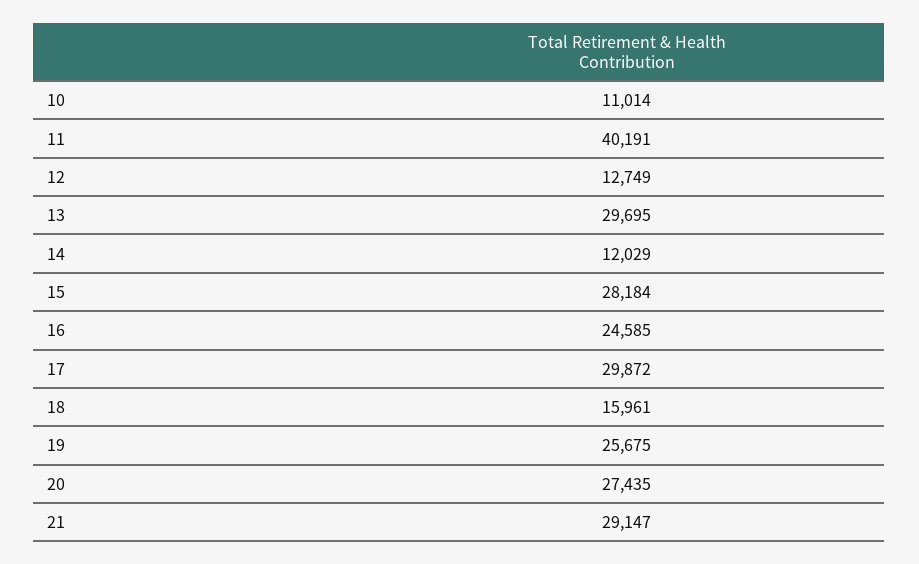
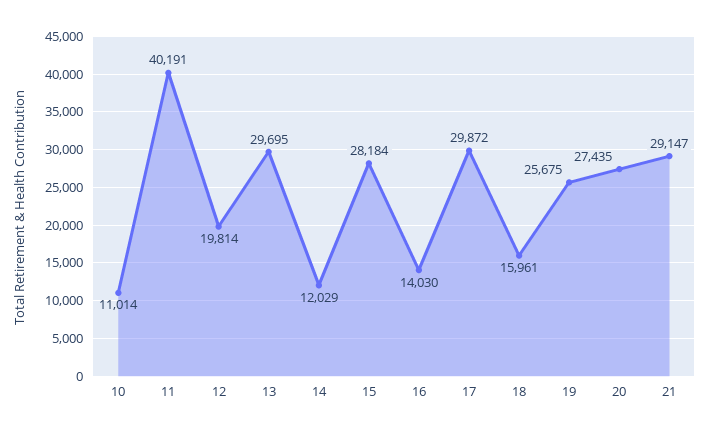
12: 12749 -> 19814
16: 24585 -> 14030

